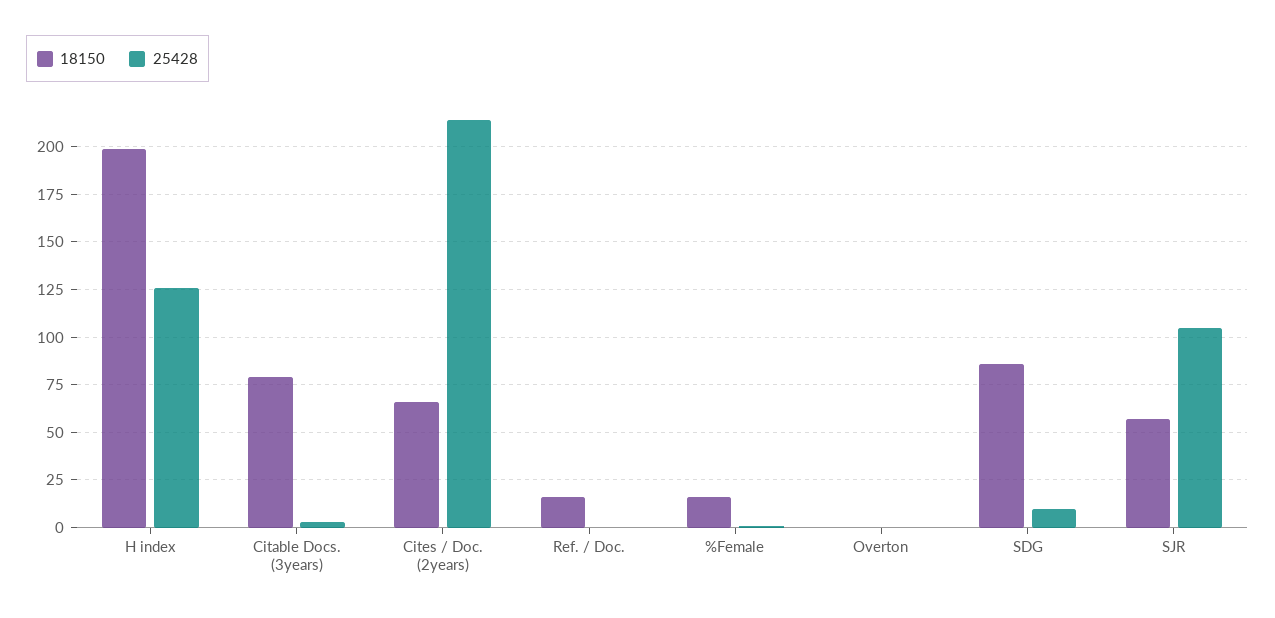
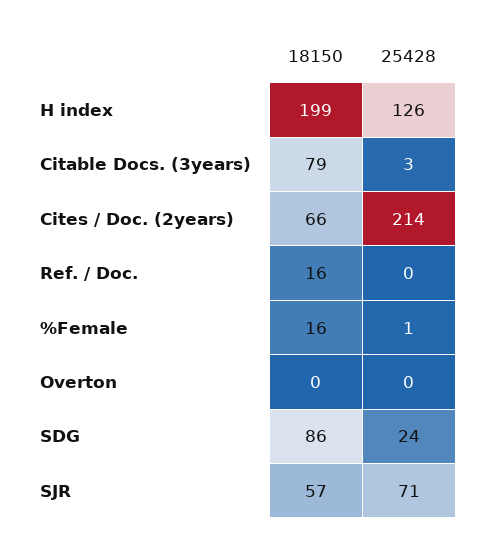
25428, SDG: 10 -> 24
25428, SJR: 105 -> 71

